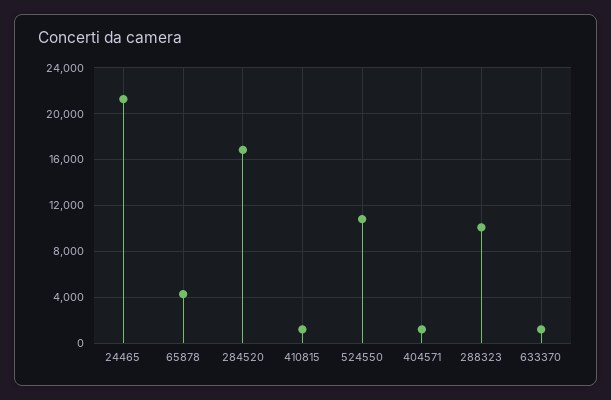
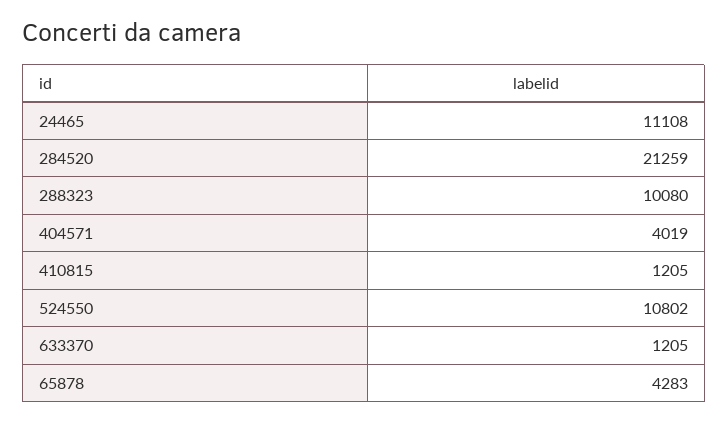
24465: 21000 -> 11108
284520: 17000 -> 21259
404571: 1000 -> 4019

